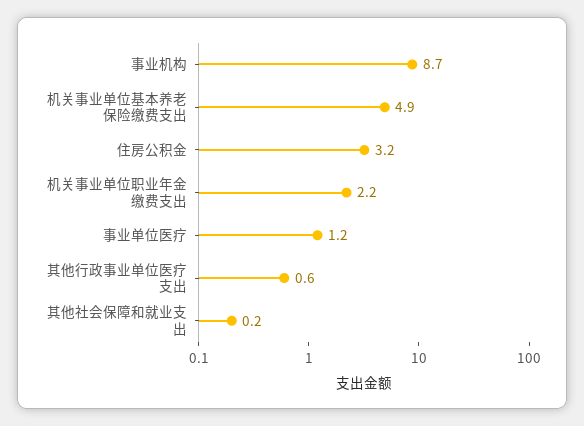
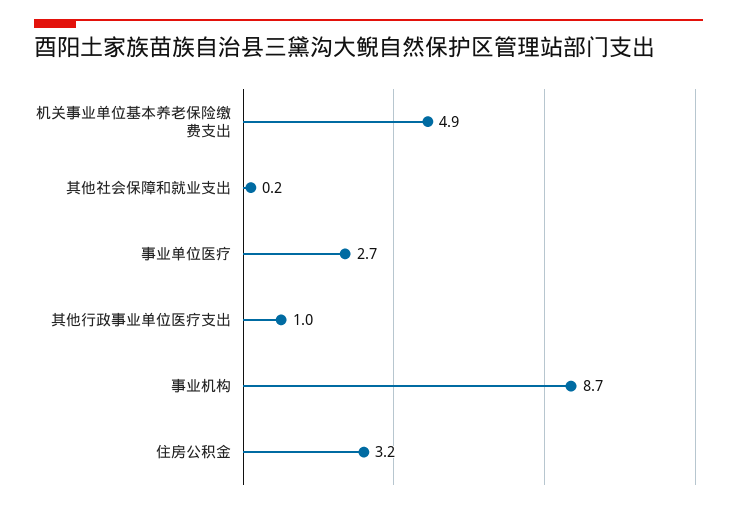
机关事业单位职业年金缴费支出: 2.2 -> none
事业单位医疗: 1.2 -> 2.7
其他行政事业单位医疗支出: 0.6 -> 1

